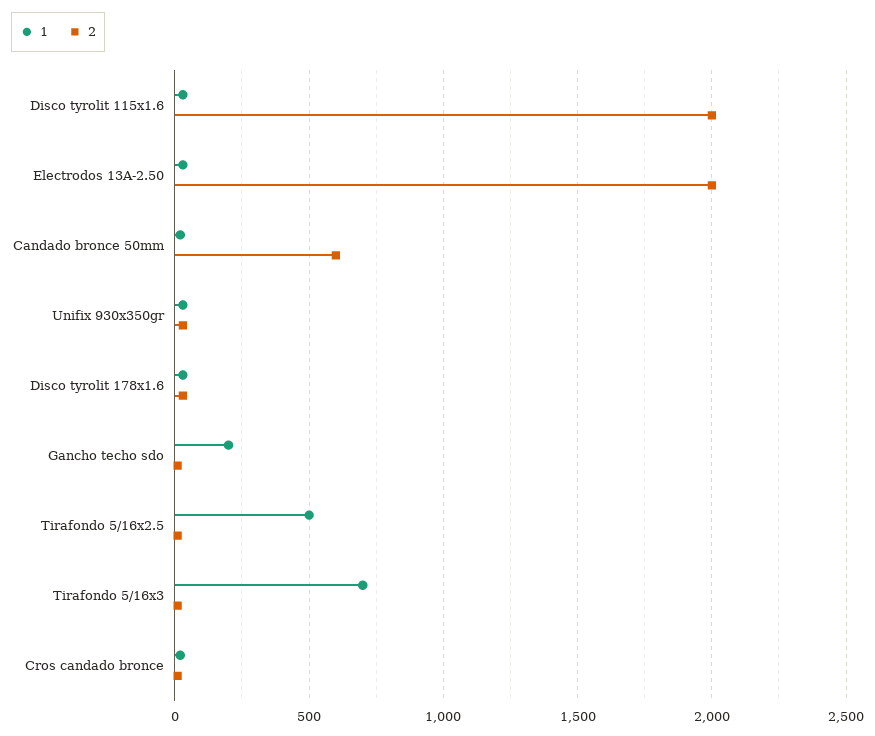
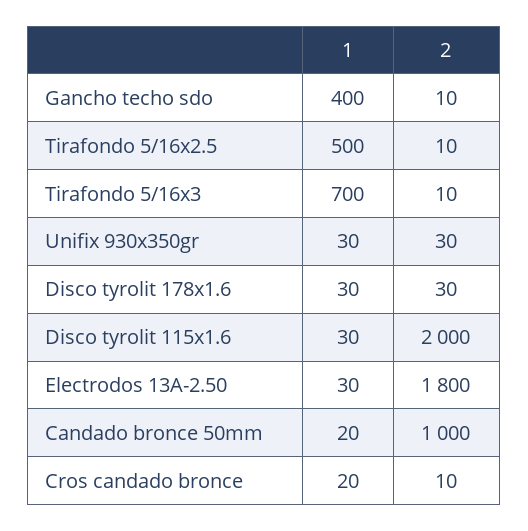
2, Electrodos 13A-2.50: 2000 -> 1800
2, Candado bronce 50mm: 600 -> 1000
1, Gancho techo sdo: 200 -> 400

